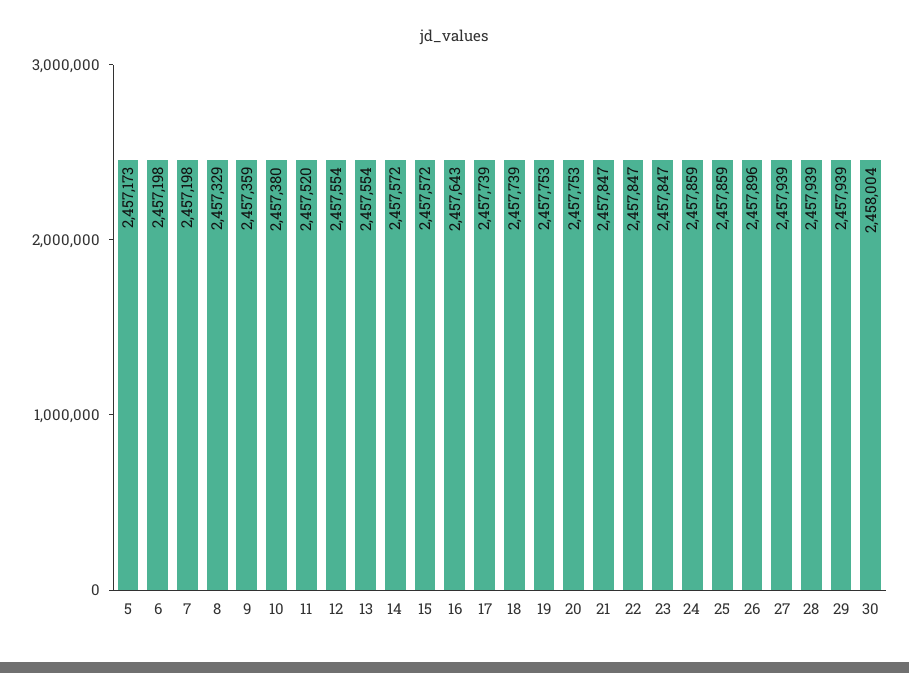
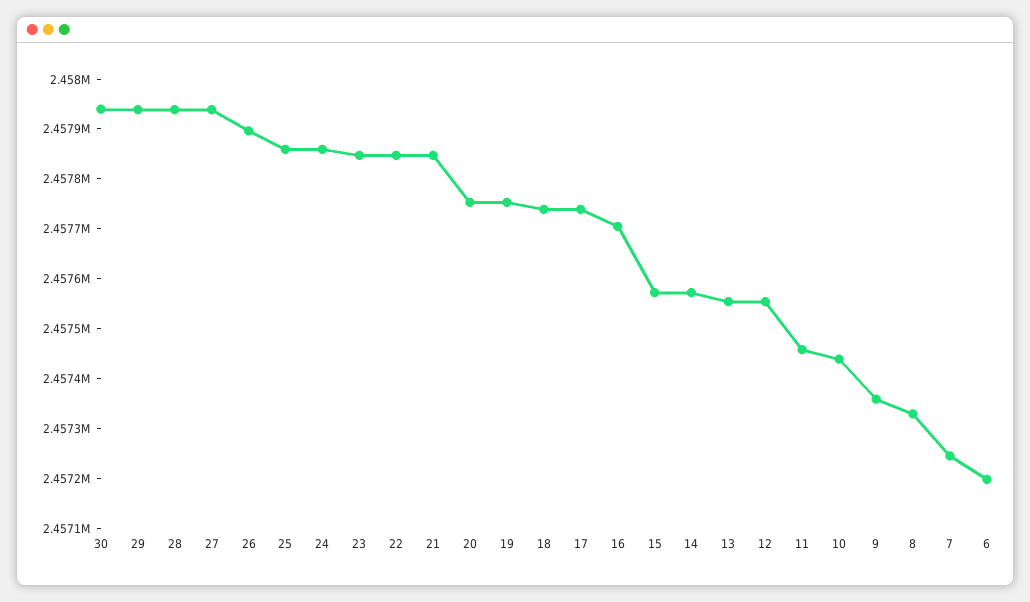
5: 2457173 -> none
7: 2457198 -> 2457240
10: 2457380 -> 2457440
11: 2457520 -> 2457460
16: 2457643 -> 2457700
30: 2458004 -> 2457940

